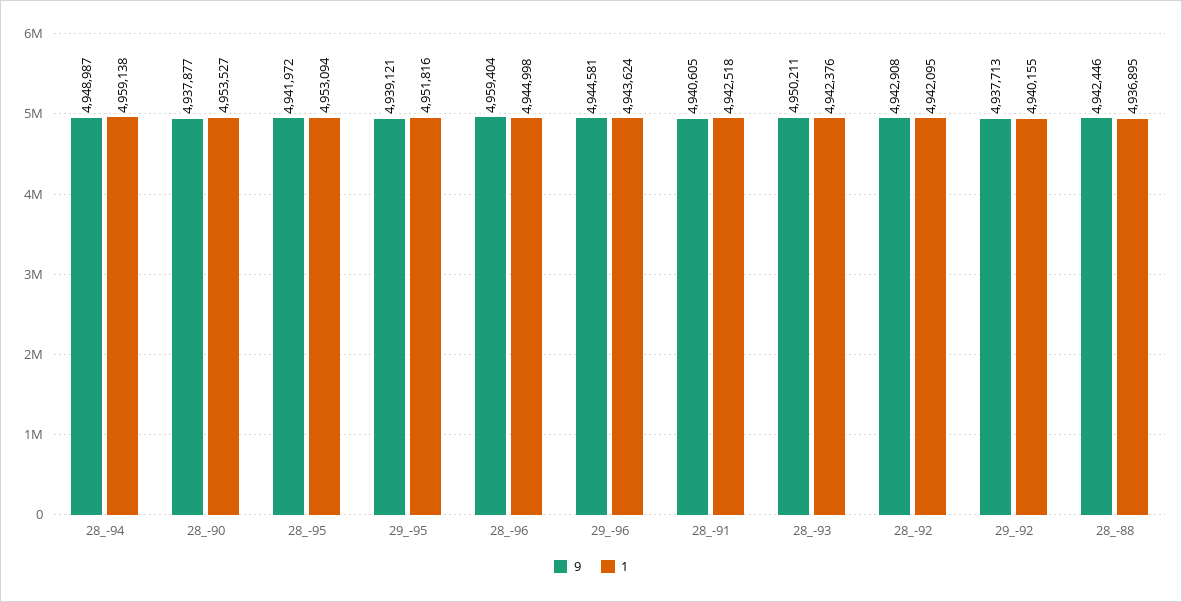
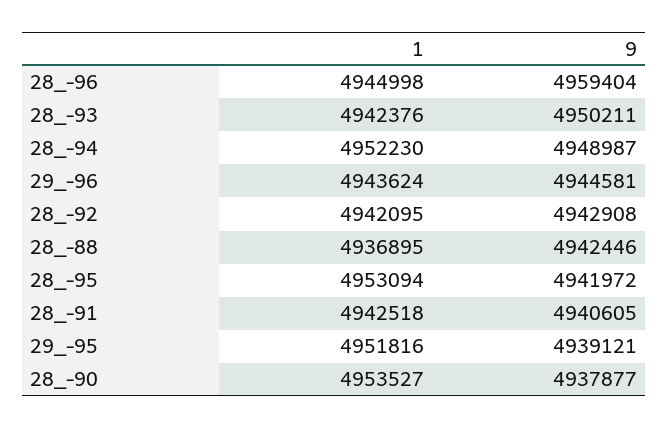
1, 28_-94: 4959138 -> 4952230
9, 29_-92: 4937713 -> none
1, 29_-92: 4940155 -> none

